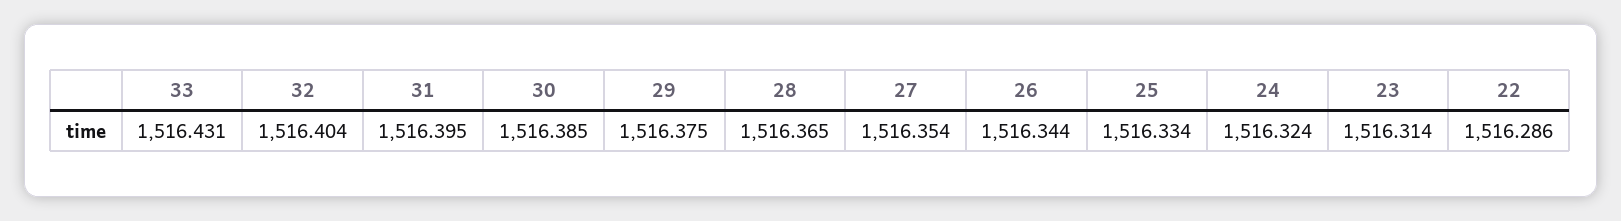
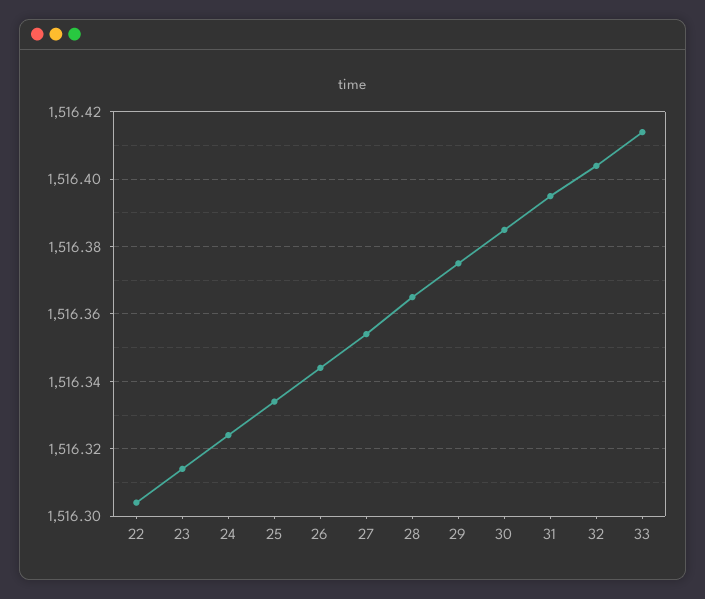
33: 1516.431 -> 1516.415
22: 1516.286 -> 1516.305

